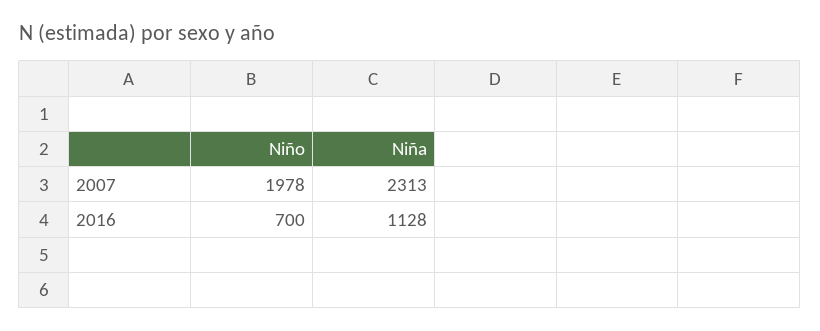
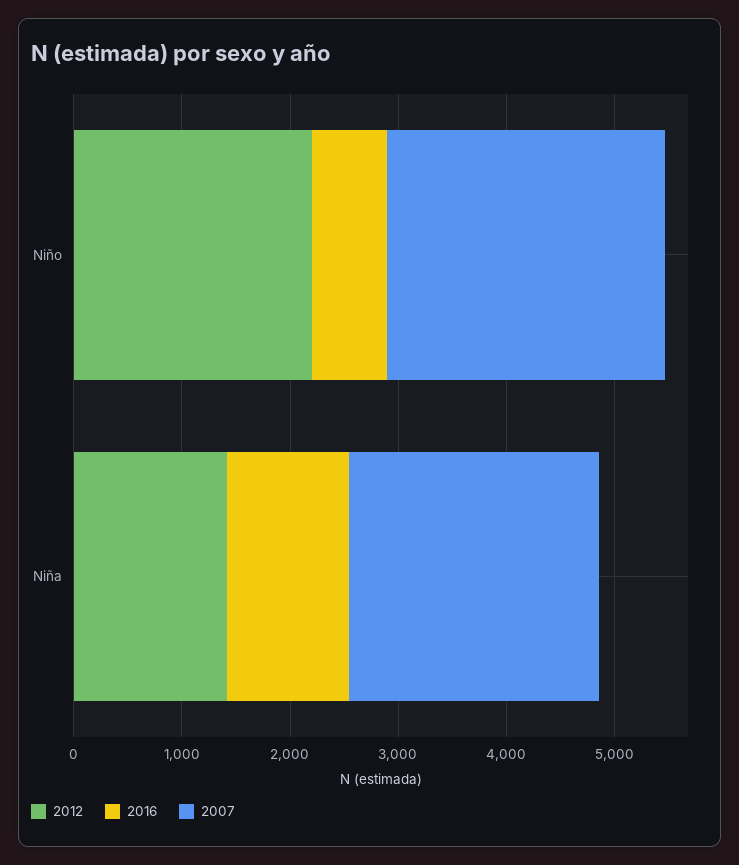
2007, Niño: 1978 -> 2600
2012, Niño: none -> 2200
2012, Niña: none -> 1400

